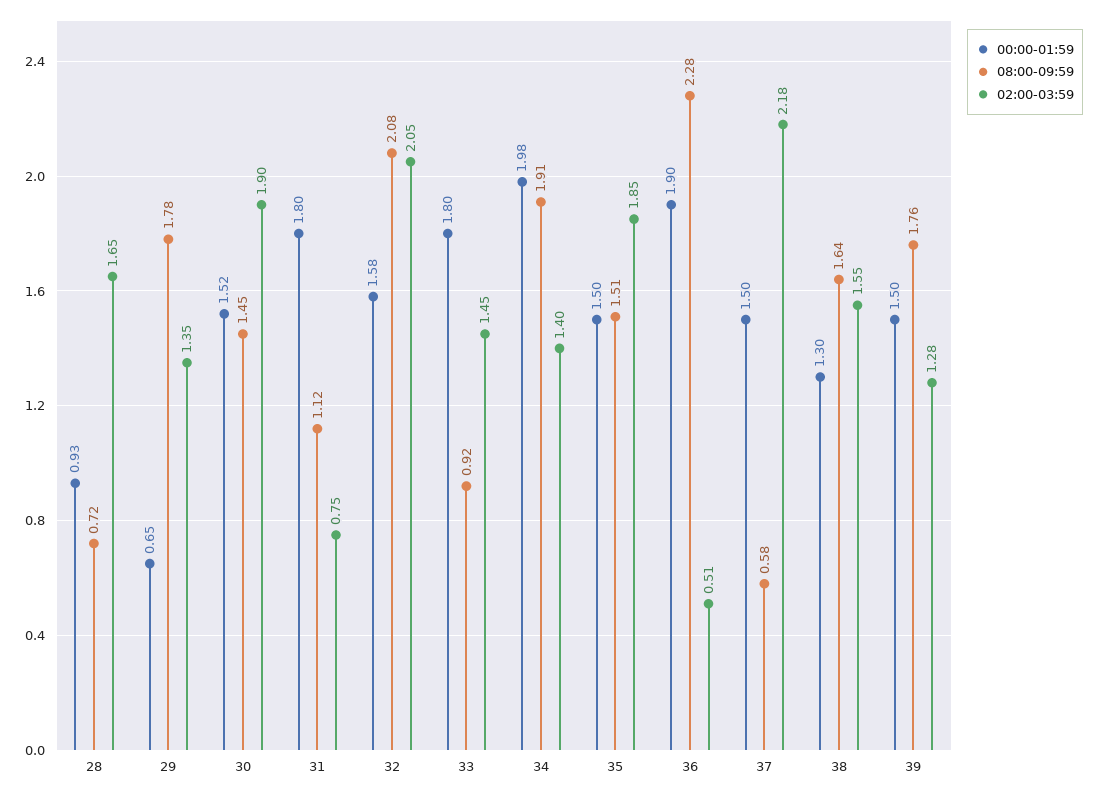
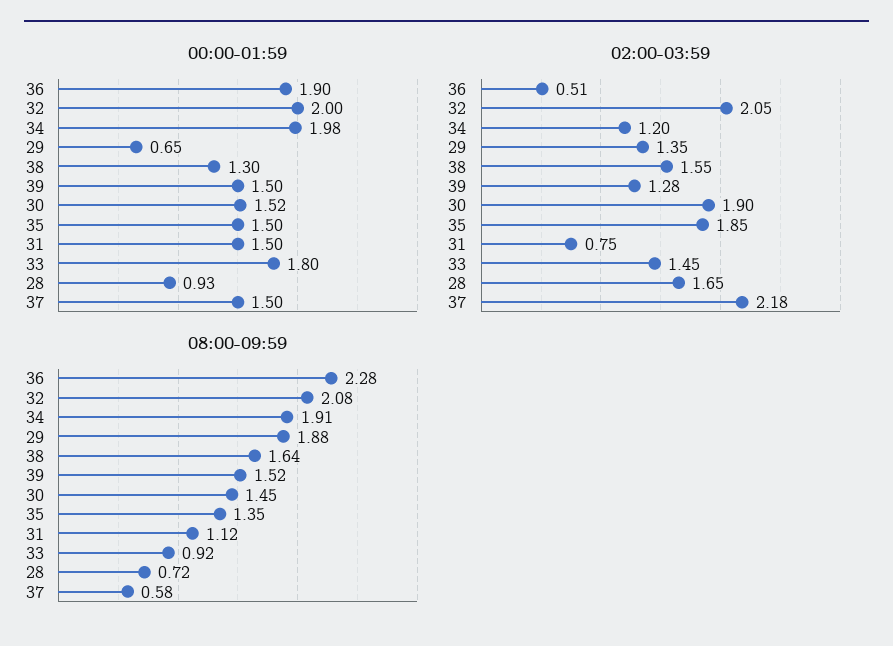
08:00-09:59, 29: 1.78 -> 1.88
00:00-01:59, 31: 1.8 -> 1.5
00:00-01:59, 32: 1.58 -> 2
02:00-03:59, 34: 1.4 -> 1.2
08:00-09:59, 35: 1.51 -> 1.35
08:00-09:59, 39: 1.76 -> 1.52

